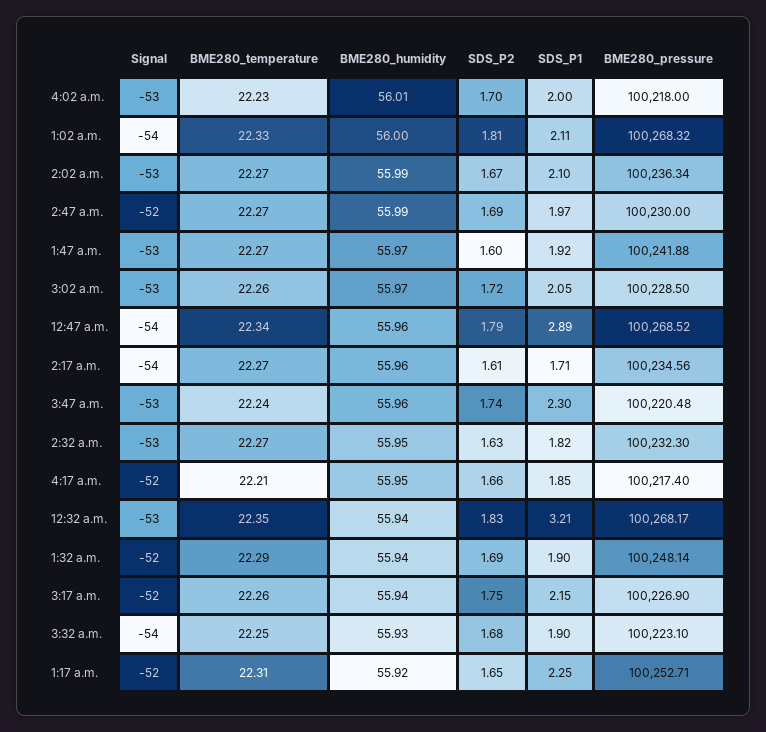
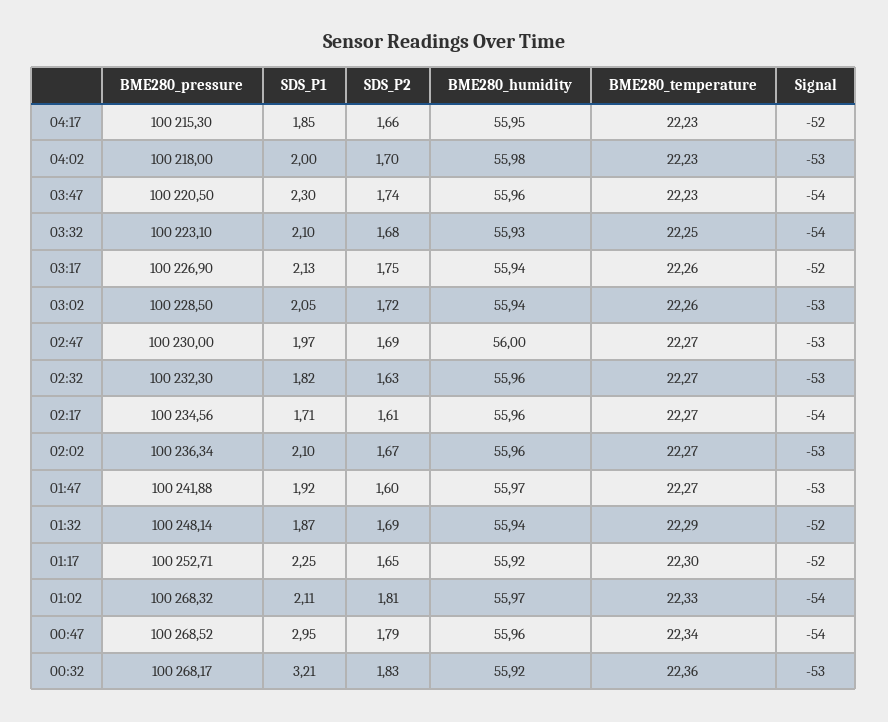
BME280_humidity, 4:02 a.m.: 56.01 -> 55.98
BME280_humidity, 1:02 a.m.: 56 -> 55.97
BME280_humidity, 2:02 a.m.: 55.99 -> 55.96
Signal, 2:47 a.m.: -52 -> -53
BME280_humidity, 2:47 a.m.: 55.99 -> 56
BME280_humidity, 3:02 a.m.: 55.97 -> 55.94
SDS_P1, 12:47 a.m.: 2.89 -> 2.95
Signal, 3:47 a.m.: -53 -> -54
BME280_temperature, 3:47 a.m.: 22.24 -> 22.23
BME280_pressure, 3:47 a.m.: 100220.48 -> 100220.5
BME280_humidity, 2:32 a.m.: 55.95 -> 55.96
BME280_temperature, 4:17 a.m.: 22.21 -> 22.23
BME280_pressure, 4:17 a.m.: 100217.4 -> 100215.3
BME280_temperature, 12:32 a.m.: 22.35 -> 22.36
BME280_humidity, 12:32 a.m.: 55.94 -> 55.92
SDS_P1, 1:32 a.m.: 1.9 -> 1.87
SDS_P1, 3:17 a.m.: 2.15 -> 2.13
SDS_P1, 3:32 a.m.: 1.9 -> 2.1
BME280_temperature, 1:17 a.m.: 22.31 -> 22.3

